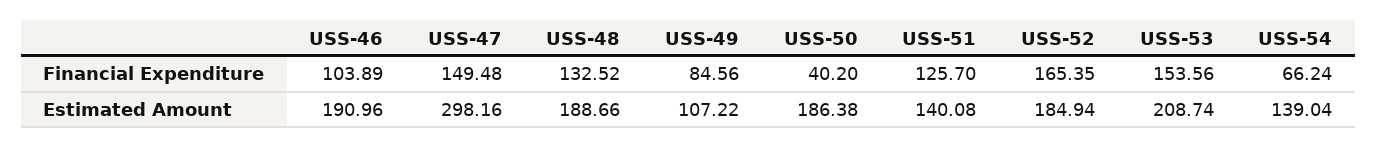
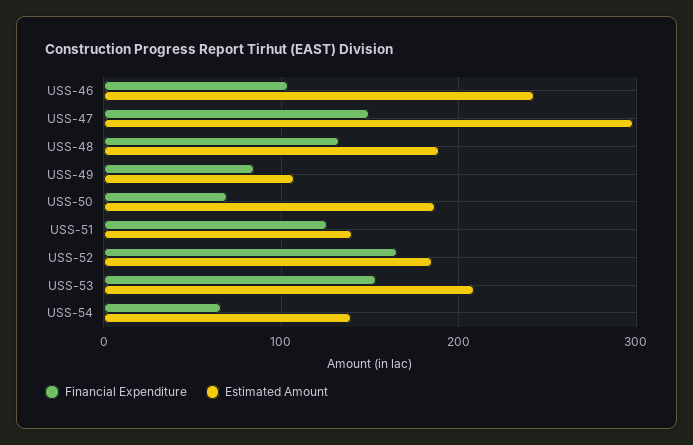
Financial Expenditure, USS-50: 40.2 -> 70
Estimated Amount, USS-46: 190.96 -> 240

